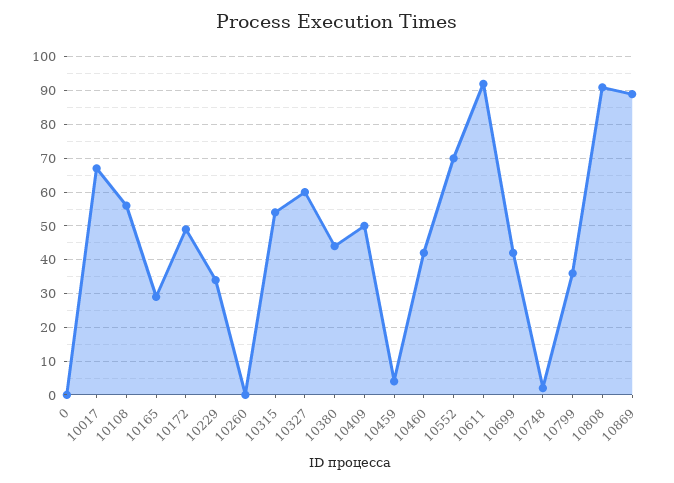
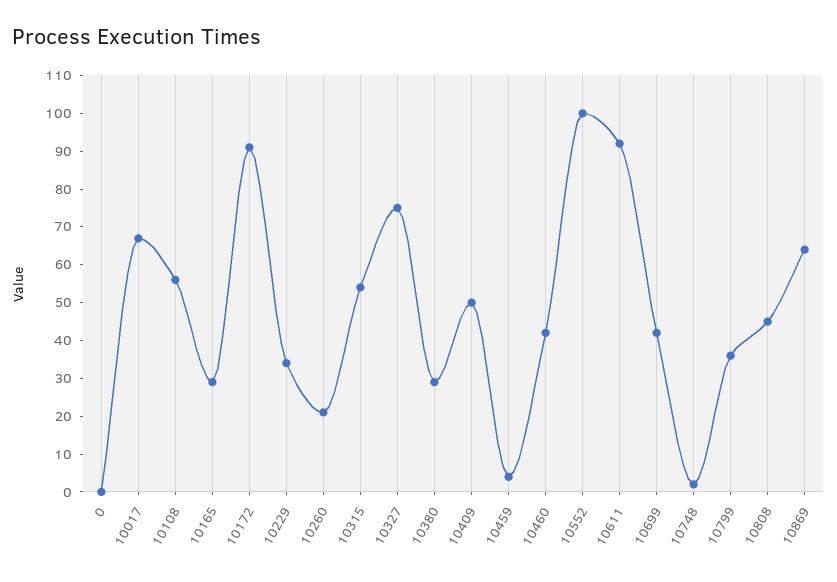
10172: 50 -> 90
10260: 0 -> 20
10327: 60 -> 75
10380: 45 -> 30
10552: 70 -> 100
10808: 90 -> 45
10869: 90 -> 65

